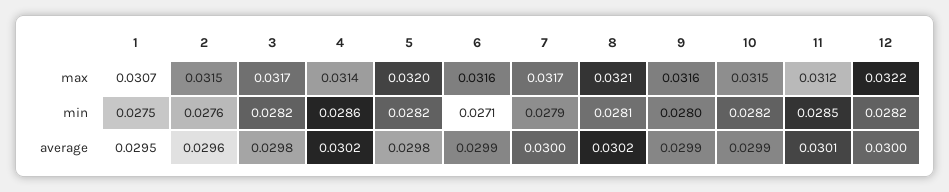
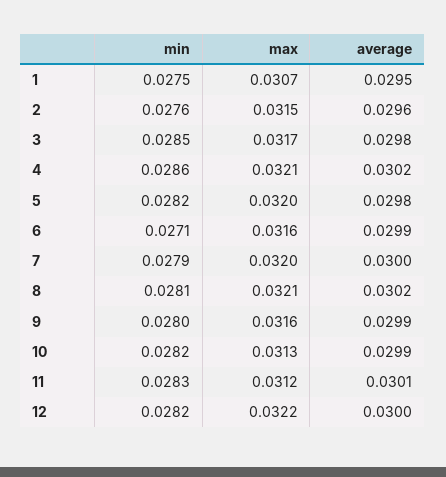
4, max: 0.0314 -> 0.0321
7, max: 0.0317 -> 0.032
10, max: 0.0315 -> 0.0313
3, min: 0.0282 -> 0.0285
11, min: 0.0285 -> 0.0283

